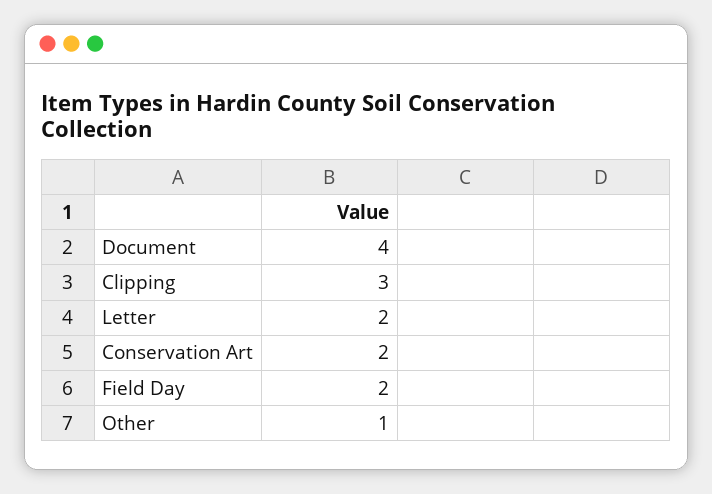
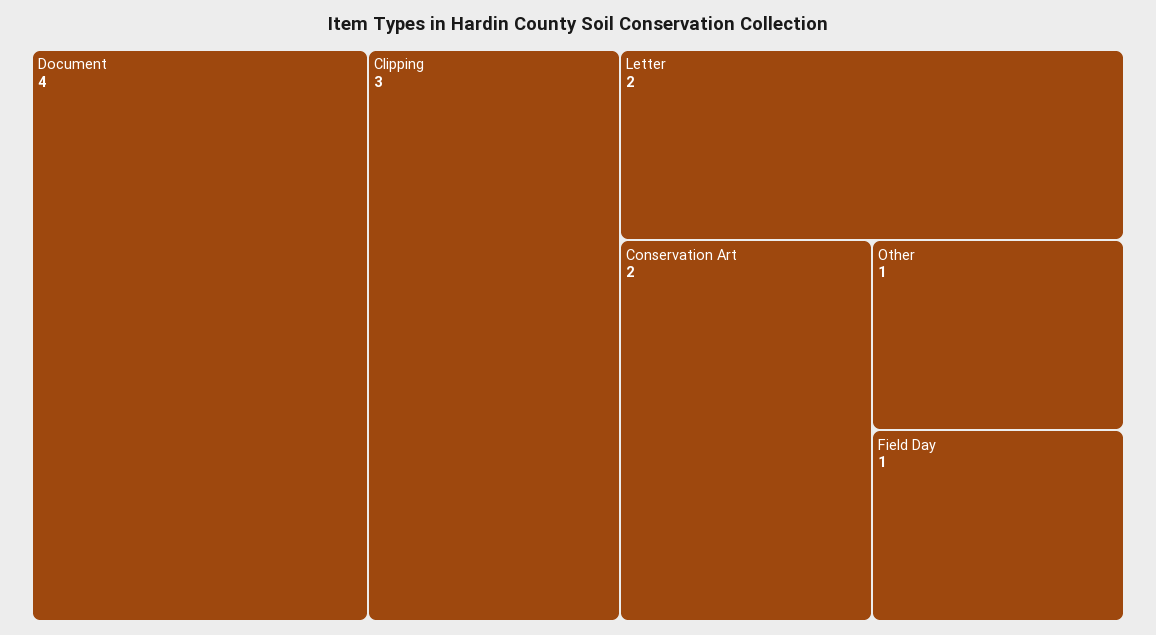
Field Day: 2 -> 1

